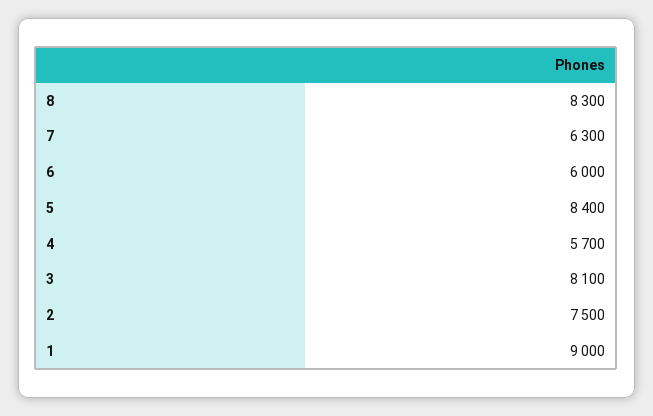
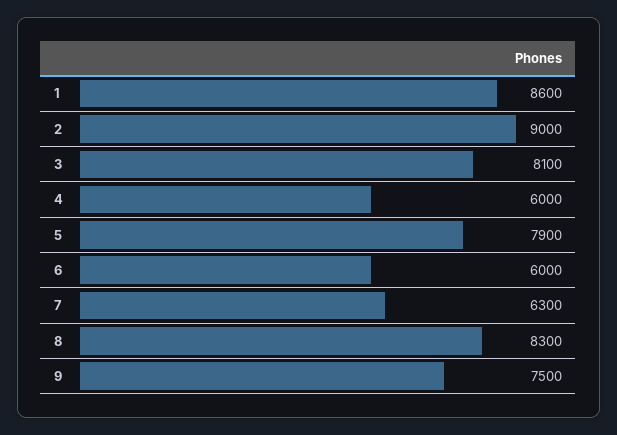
5: 8400 -> 7900
4: 5700 -> 6000
2: 7500 -> 9000
1: 9000 -> 8600
9: none -> 7500

